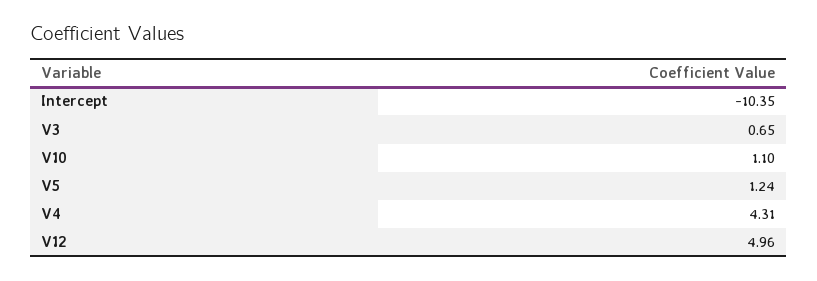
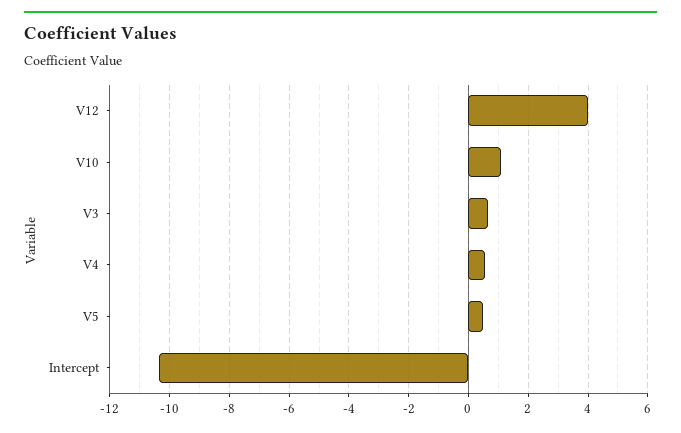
V5: 1.24 -> 0.5
V4: 4.31 -> 0.5
V12: 4.96 -> 4

